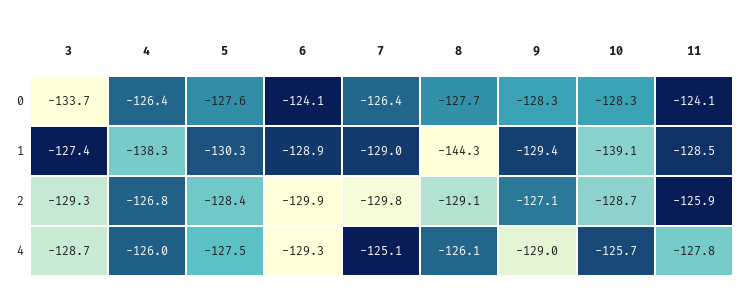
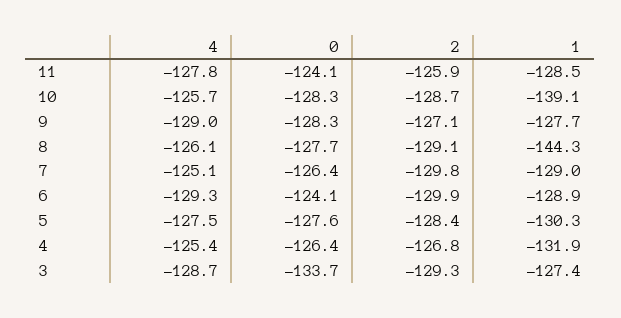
4, 1: -138.3 -> -131.9
9, 1: -129.4 -> -127.7
4, 4: -126 -> -125.4

